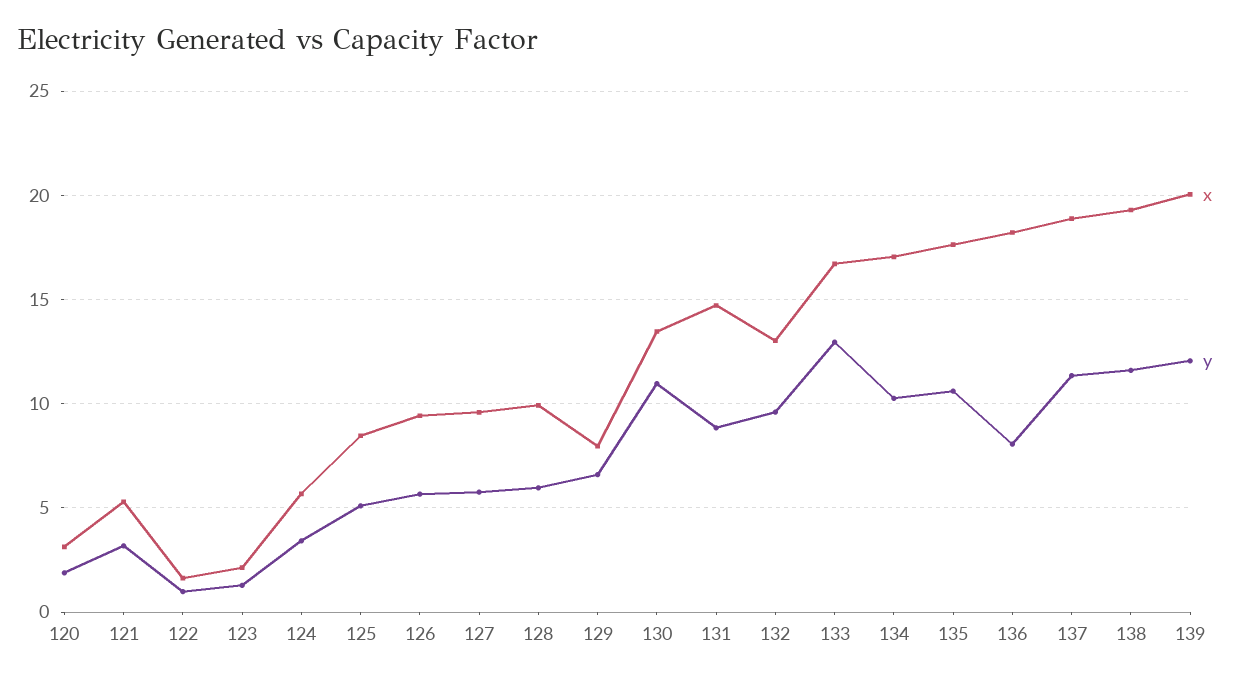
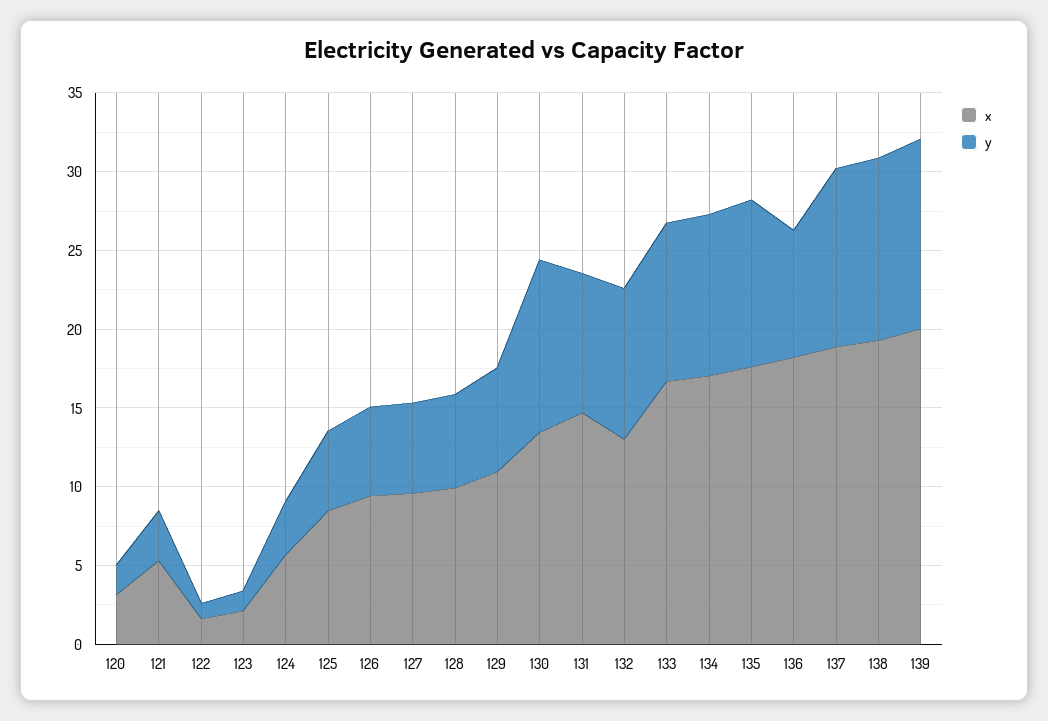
x, 129: 8 -> 11
y, 133: 13 -> 10

